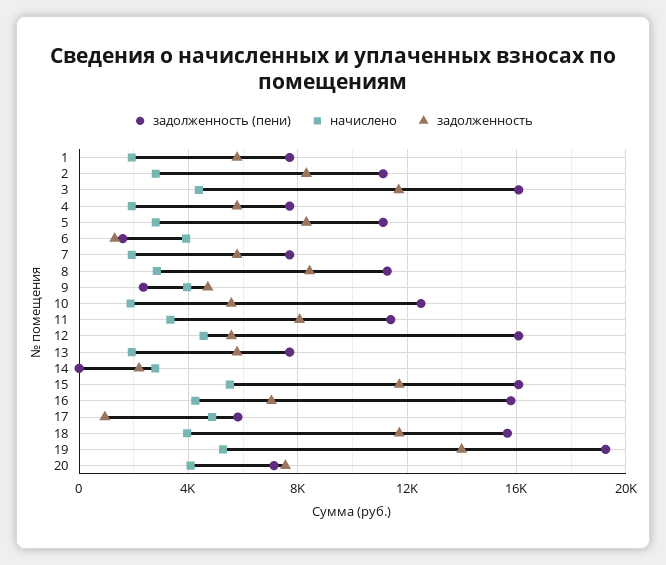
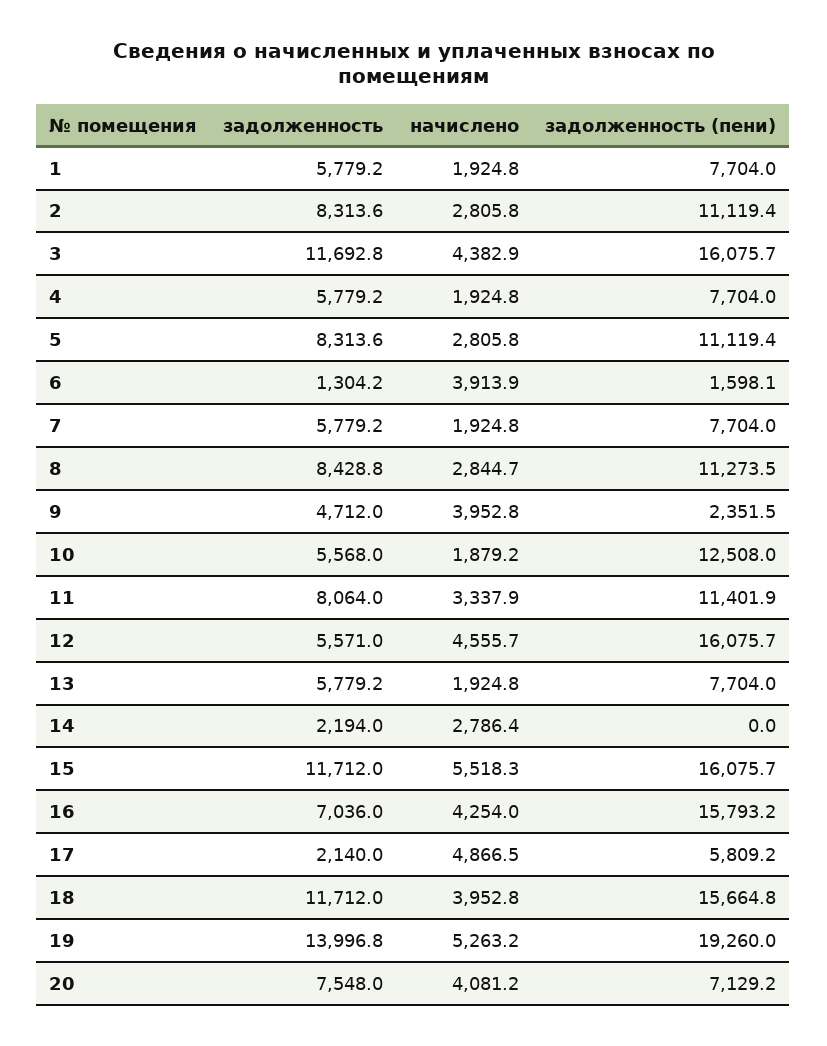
задолженность, 17: 1000 -> 2140

